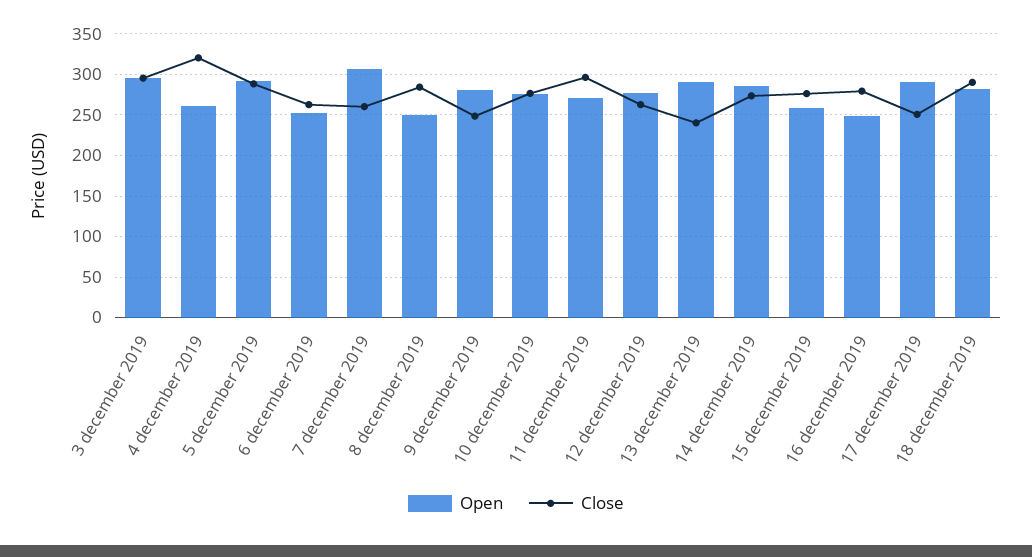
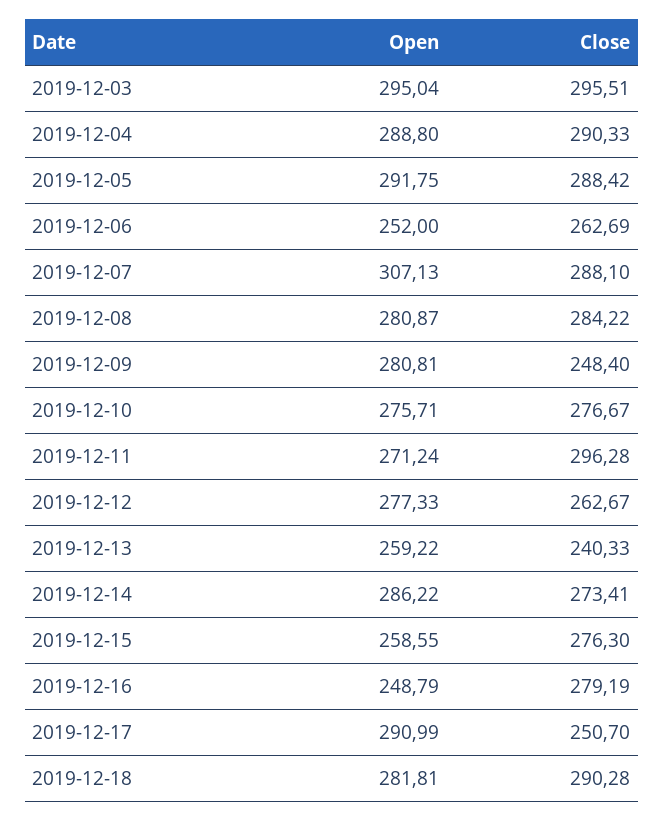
Open, 4 december 2019: 260 -> 288.8
Close, 4 december 2019: 320 -> 290.33
Close, 7 december 2019: 260 -> 288.1
Open, 8 december 2019: 250 -> 280.87
Open, 13 december 2019: 290 -> 259.22

